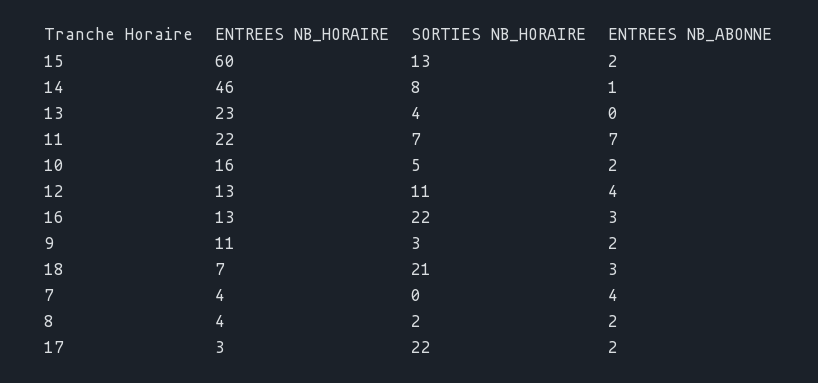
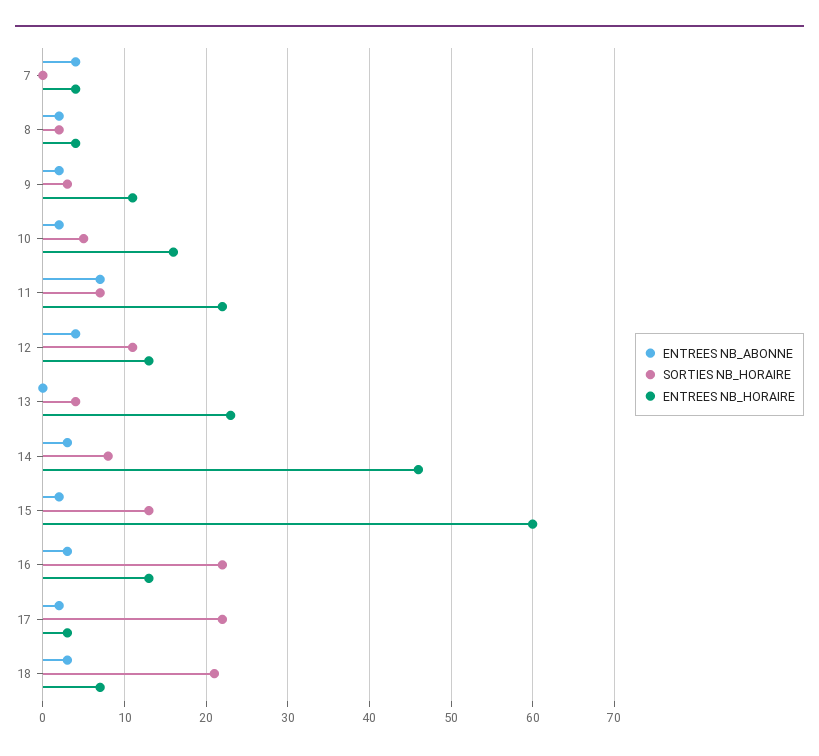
ENTREES NB_ABONNE, 14: 1 -> 3

